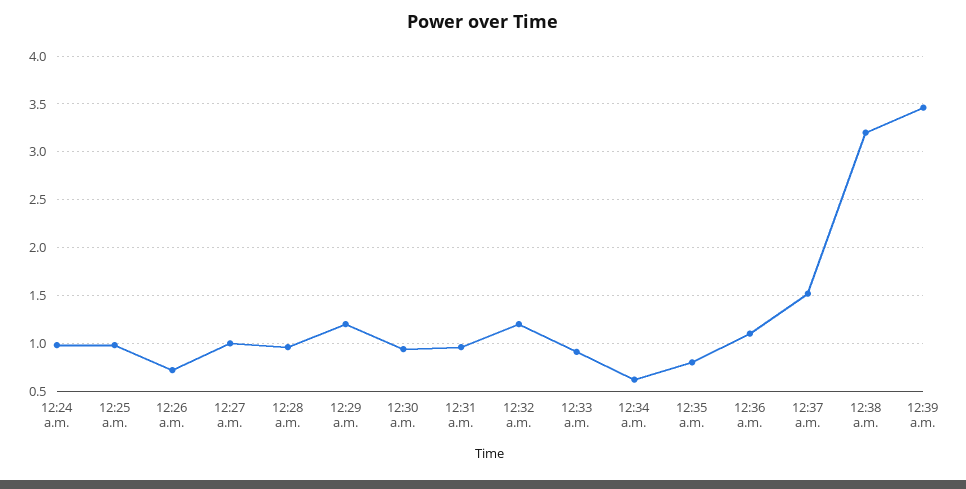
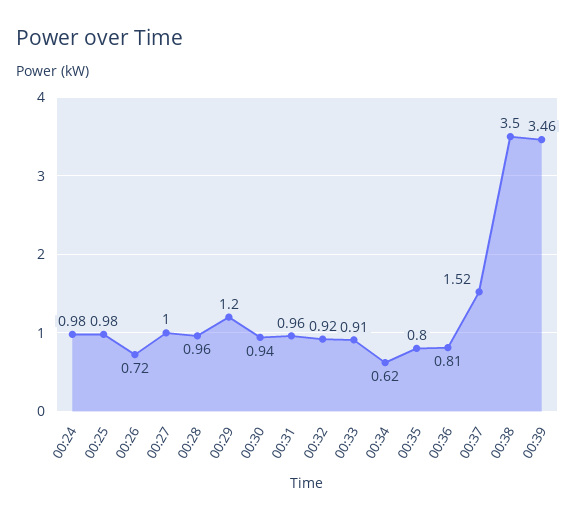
12:32 a.m.: 1.2 -> 0.92
12:36 a.m.: 1.1 -> 0.81
12:38 a.m.: 3.2 -> 3.5

